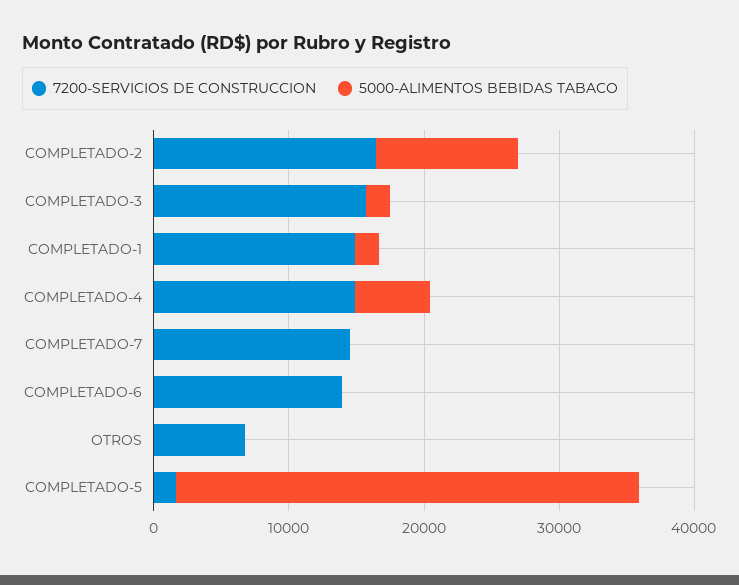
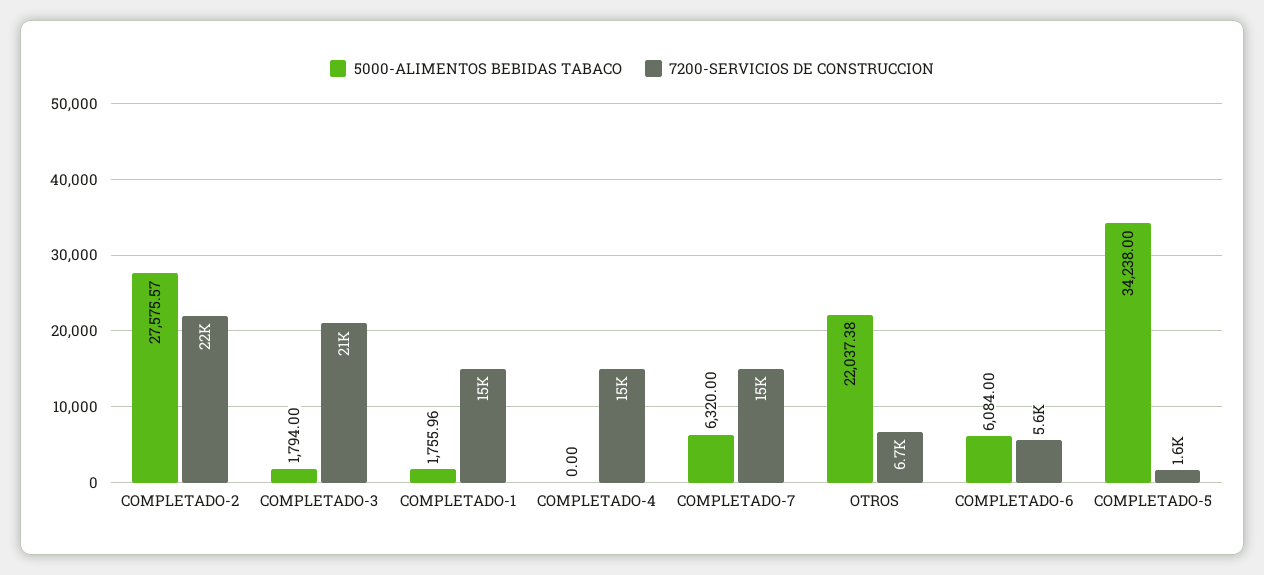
7200-SERVICIOS DE CONSTRUCCION, COMPLETADO-2: 16000 -> 22000
5000-ALIMENTOS BEBIDAS TABACO, COMPLETADO-2: 10000 -> 27575.57
7200-SERVICIOS DE CONSTRUCCION, COMPLETADO-3: 16000 -> 21000
5000-ALIMENTOS BEBIDAS TABACO, COMPLETADO-4: 6000 -> 0
5000-ALIMENTOS BEBIDAS TABACO, COMPLETADO-7: 0 -> 6320
7200-SERVICIOS DE CONSTRUCCION, COMPLETADO-6: 14000 -> 5600
5000-ALIMENTOS BEBIDAS TABACO, COMPLETADO-6: 0 -> 6084
5000-ALIMENTOS BEBIDAS TABACO, OTROS: 0 -> 22037.38

